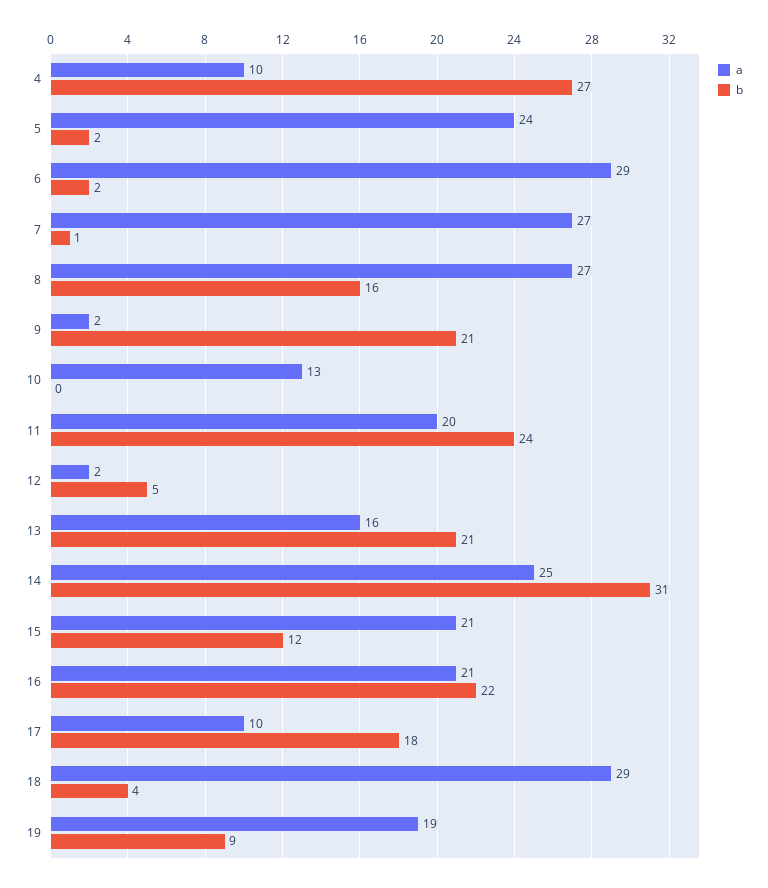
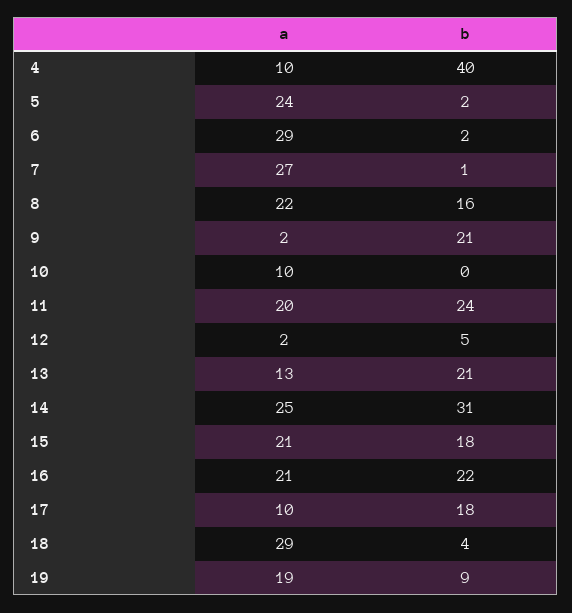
b, 4: 27 -> 40
a, 8: 27 -> 22
a, 10: 13 -> 10
a, 13: 16 -> 13
b, 15: 12 -> 18

